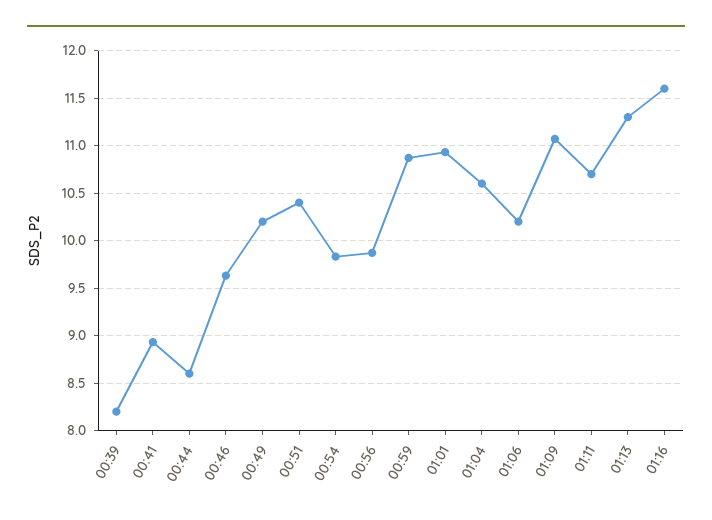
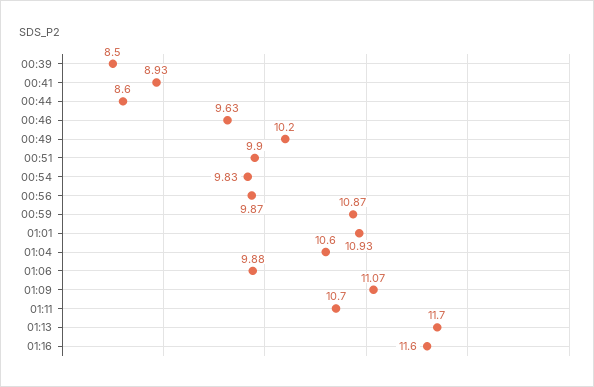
00:39: 8.2 -> 8.5
00:51: 10.4 -> 9.9
01:06: 10.2 -> 9.88
01:13: 11.3 -> 11.7

